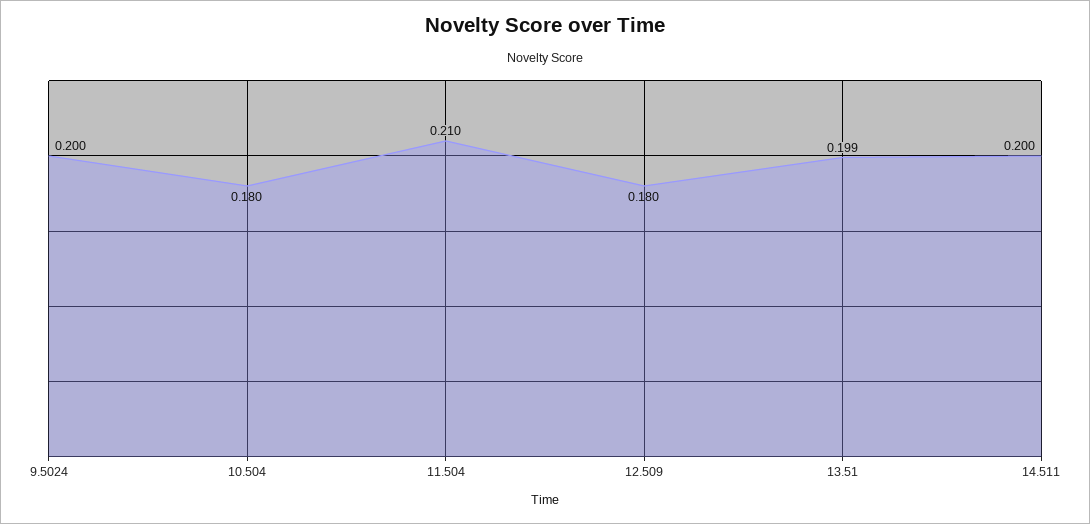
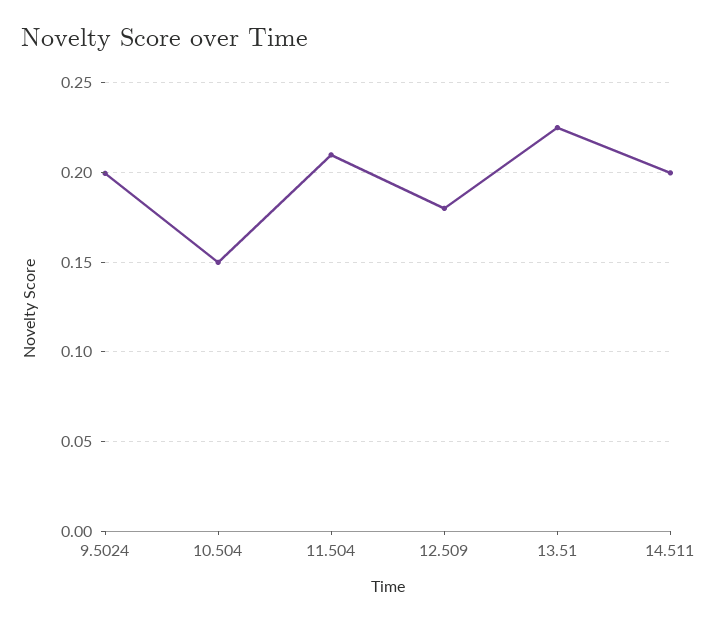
10.504: 0.18 -> 0.15
13.51: 0.199 -> 0.225

